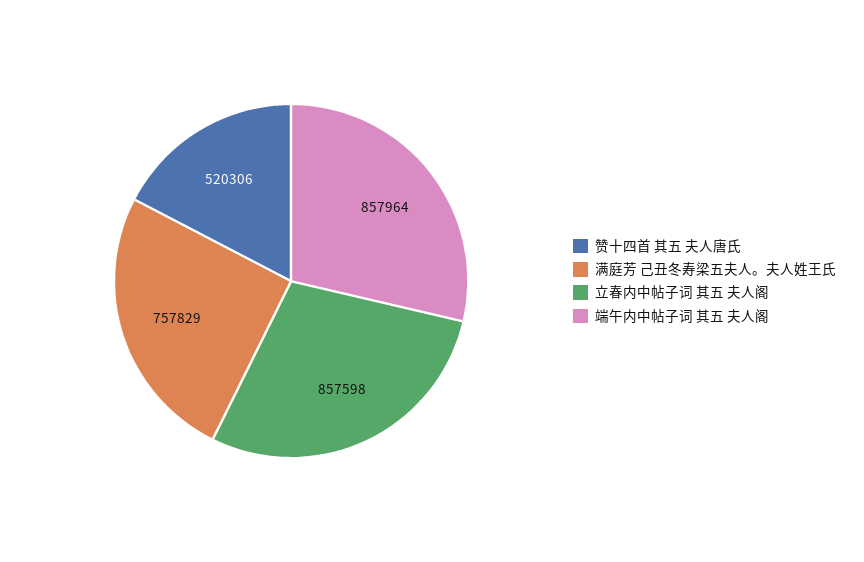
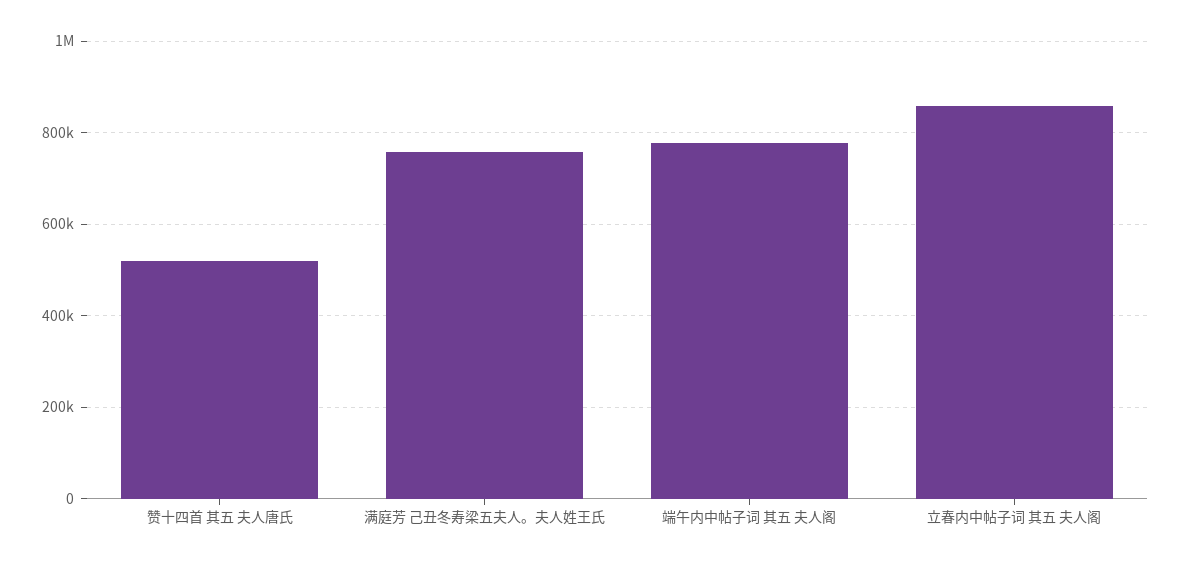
端午内中帖子词 其五 夫人阁: 857964 -> 780000

